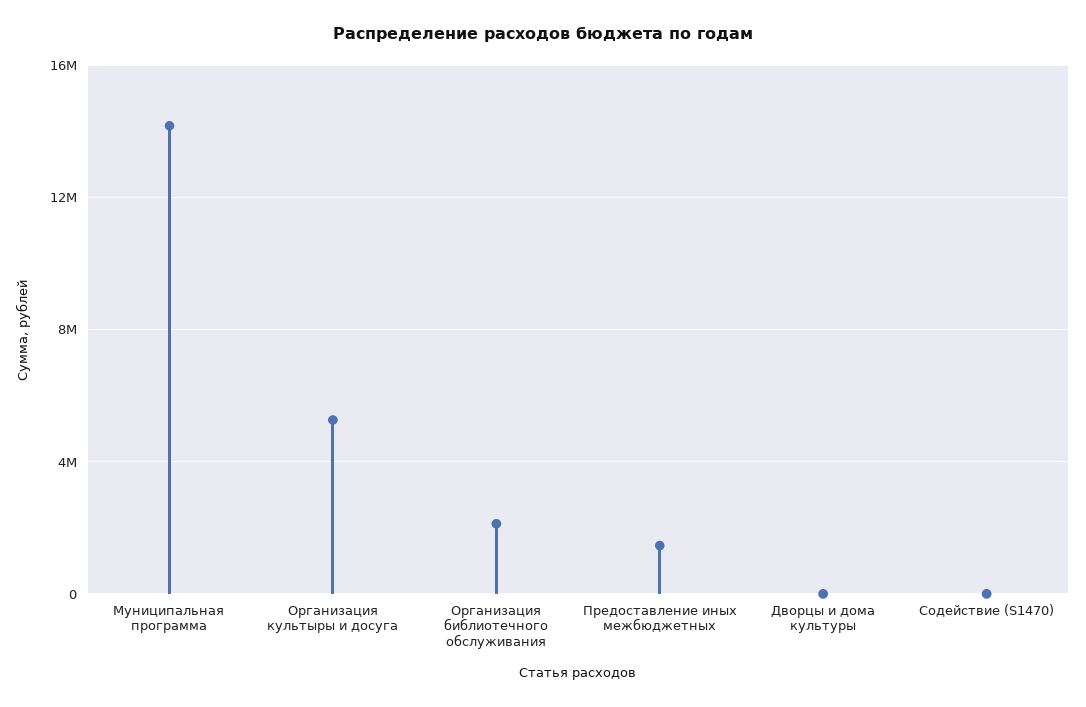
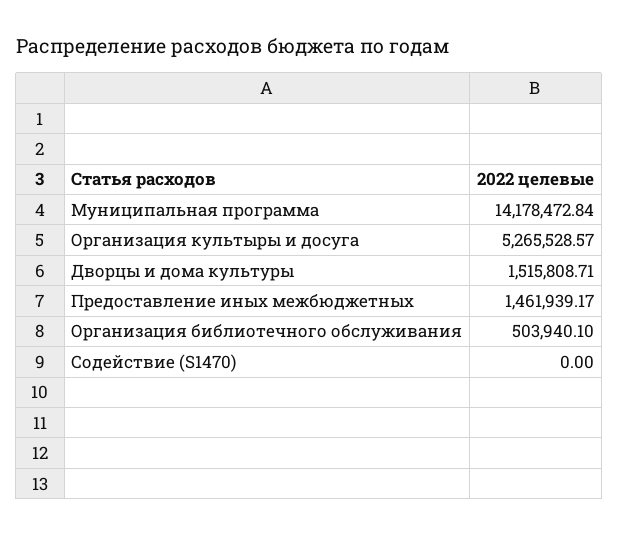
Организация библиотечного обслуживания: 2000000 -> 503940.1
Дворцы и дома культуры: 0 -> 1515808.71

